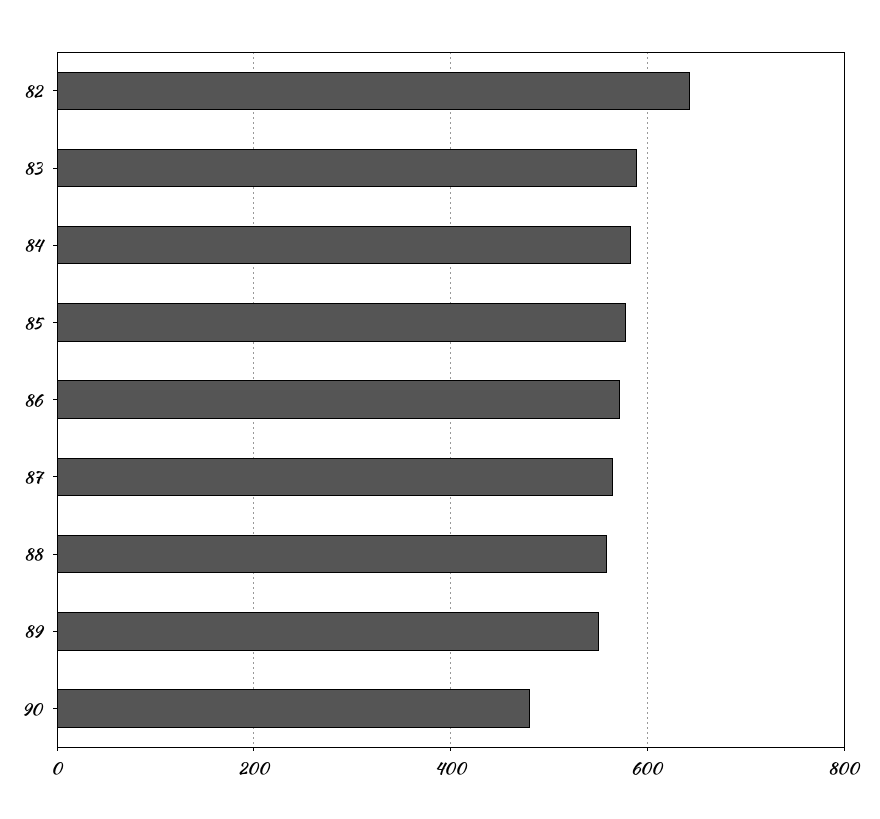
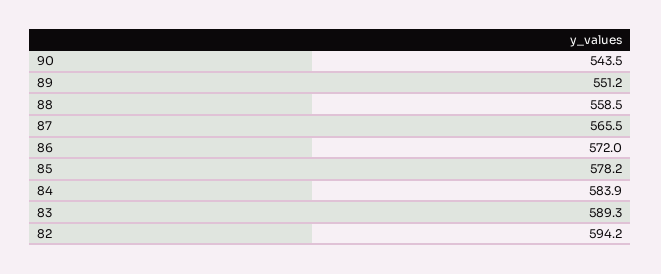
82: 640 -> 594.2
90: 480 -> 543.5

